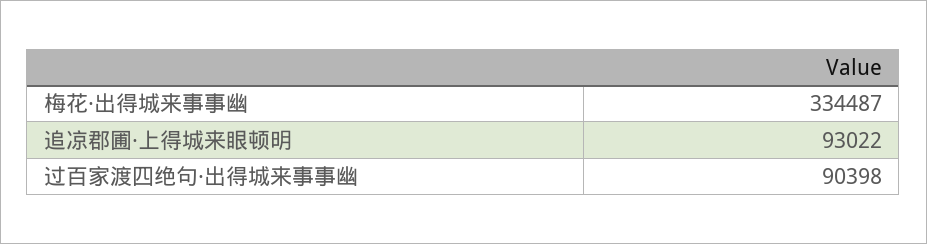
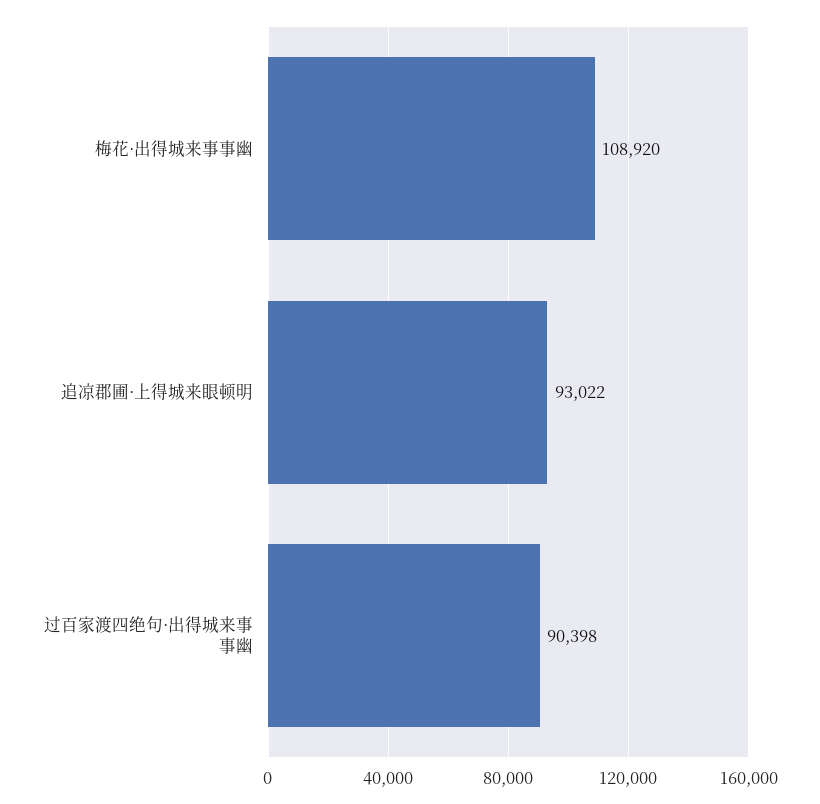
梅花·出得城来事事幽: 334487 -> 108920

